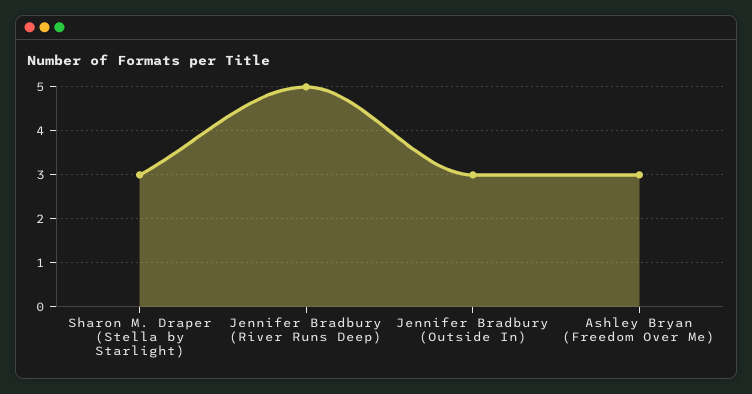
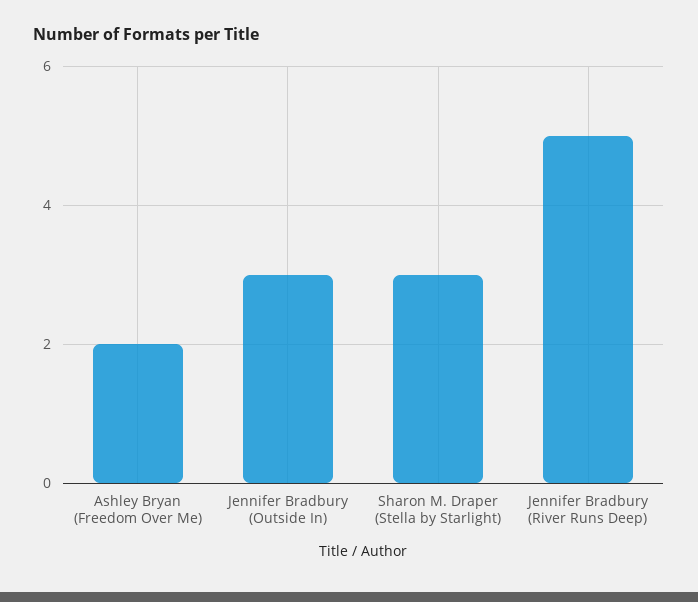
Ashley Bryan (Freedom Over Me): 3 -> 2

